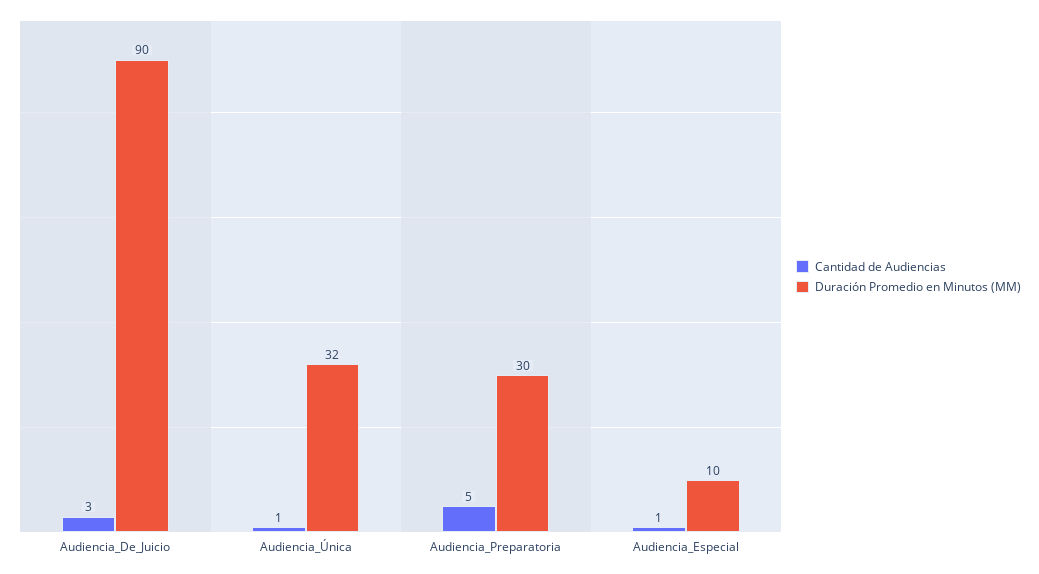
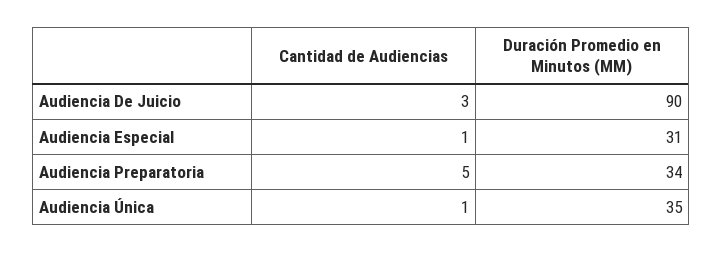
Duración Promedio en Minutos (MM), Audiencia_Única: 32 -> 35
Duración Promedio en Minutos (MM), Audiencia_Preparatoria: 30 -> 34
Duración Promedio en Minutos (MM), Audiencia_Especial: 10 -> 31

